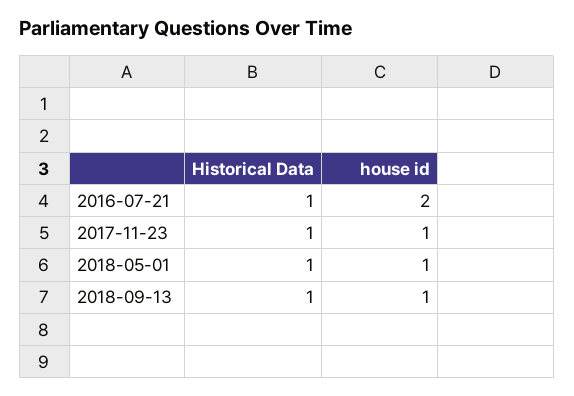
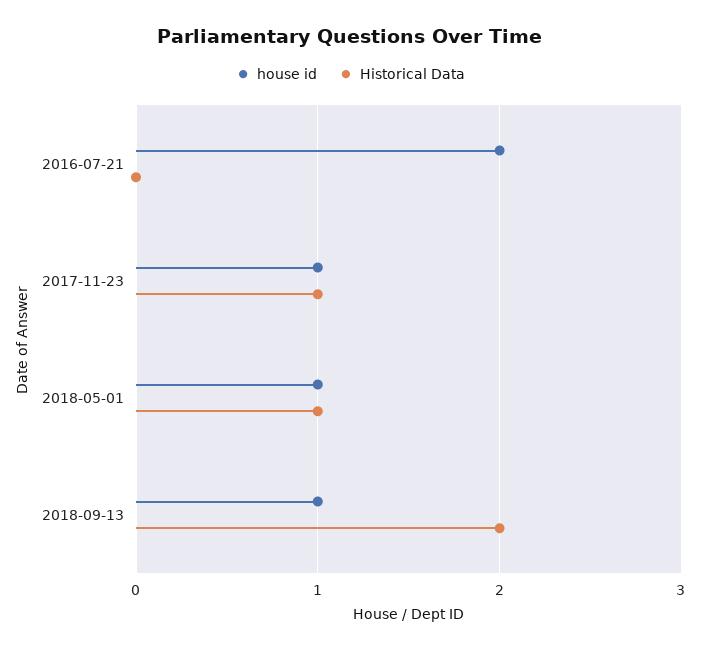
Historical Data, 2016-07-21: 1 -> 0
Historical Data, 2018-09-13: 1 -> 2

